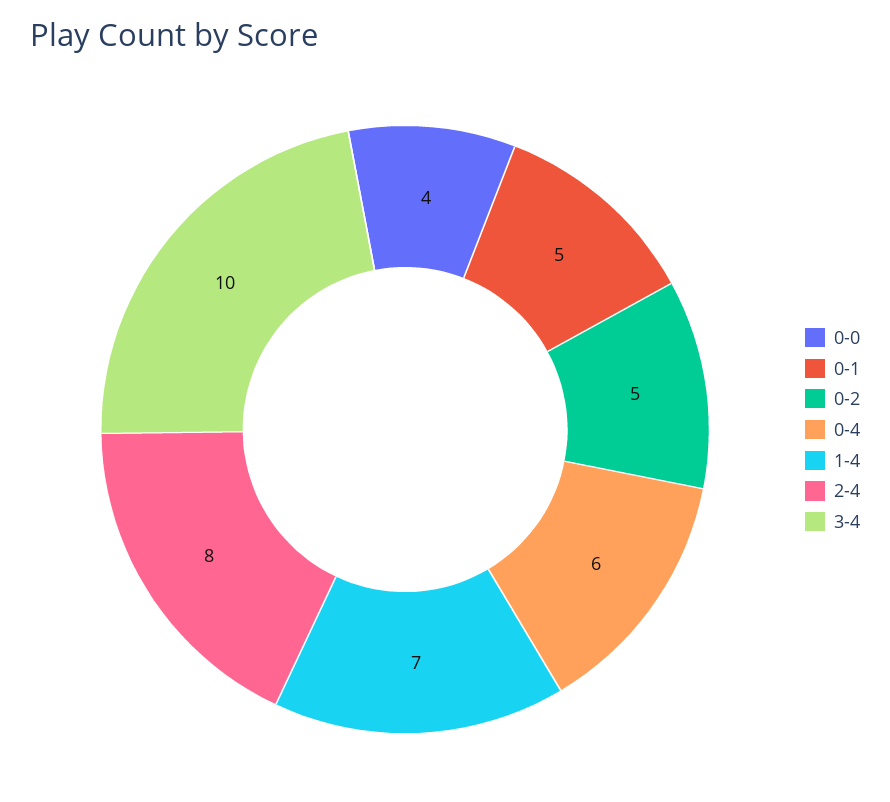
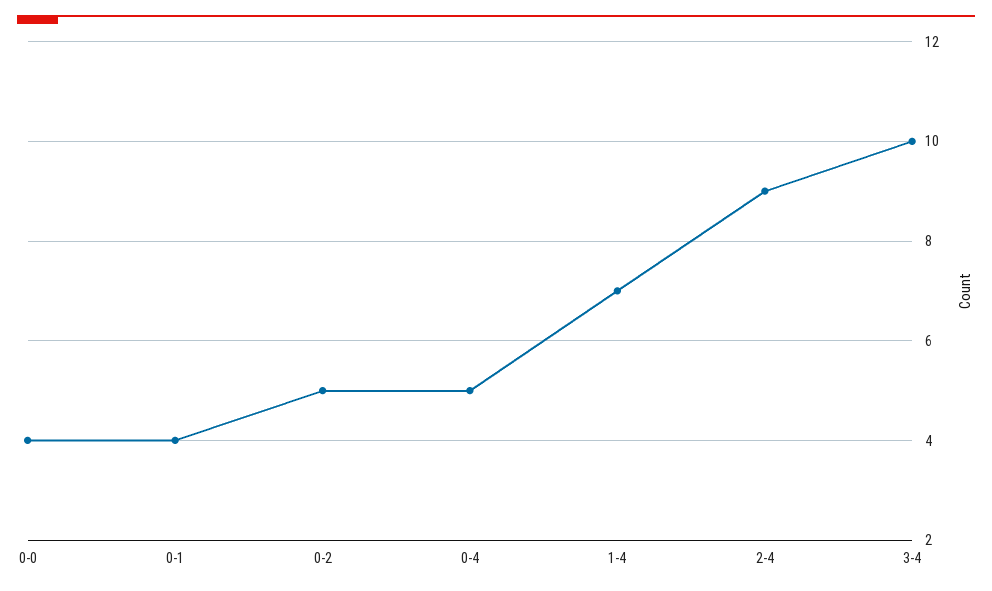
0-1: 5 -> 4
0-4: 6 -> 5
2-4: 8 -> 9

